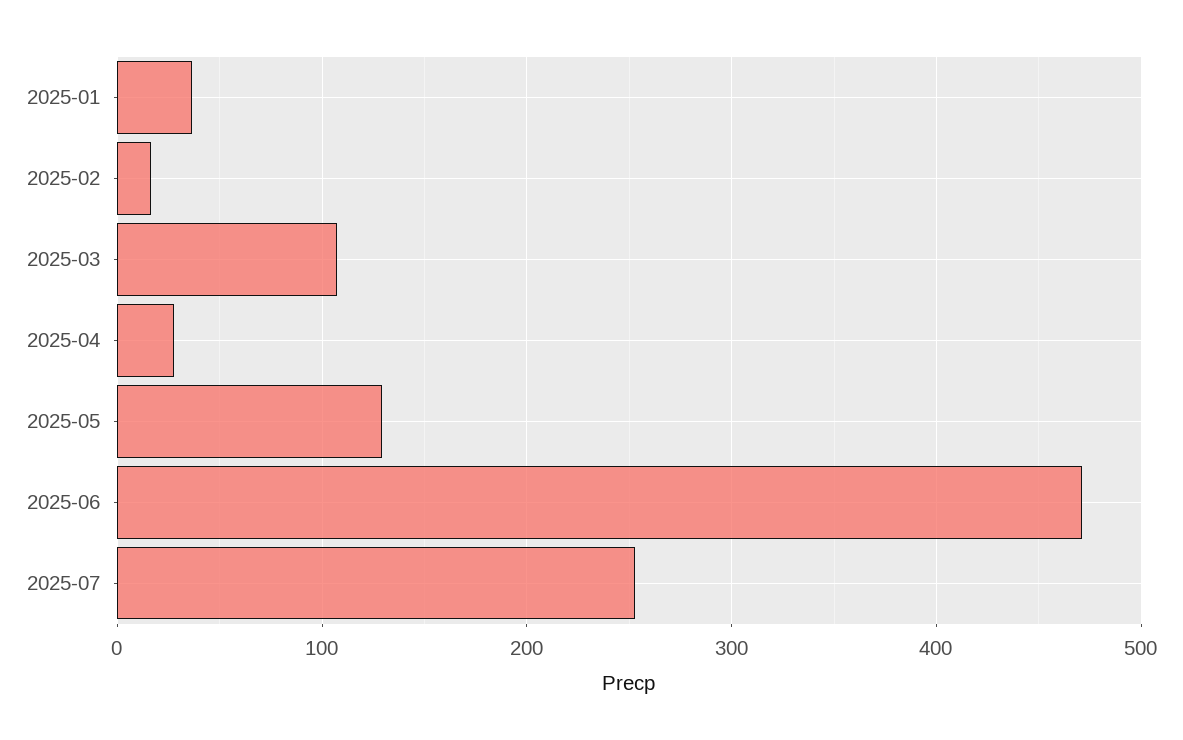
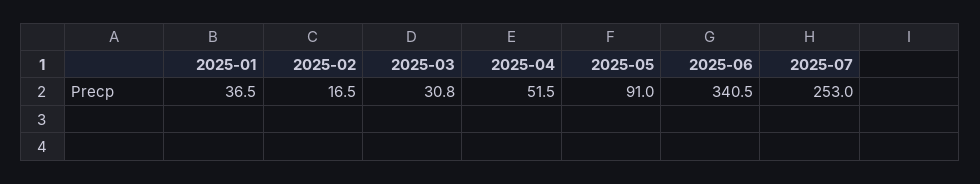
2025-03: 110 -> 30.8
2025-04: 30 -> 51.5
2025-05: 130 -> 91
2025-06: 470 -> 340.5

